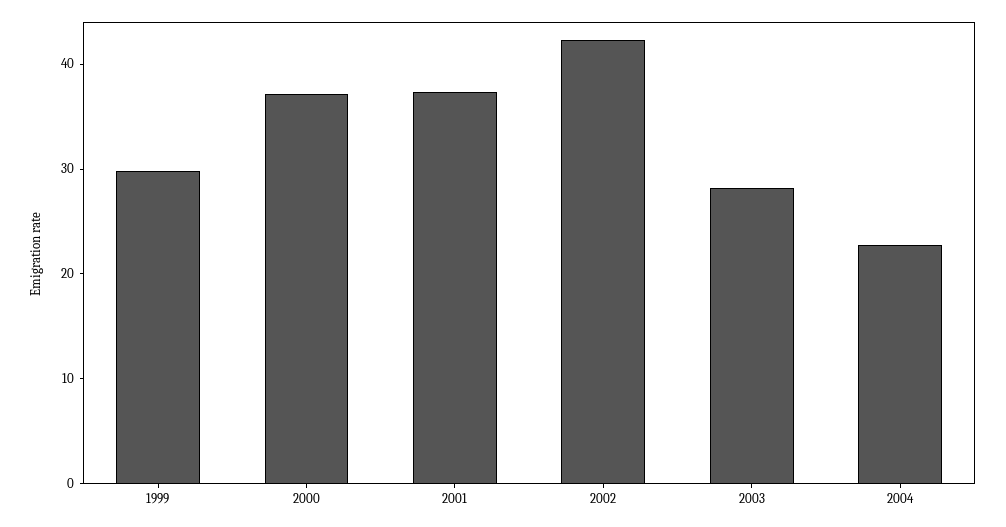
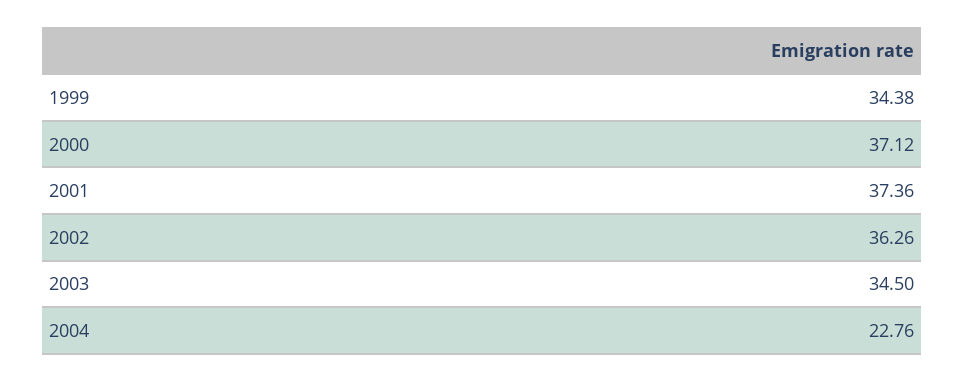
1999: 30 -> 34.38
2002: 42 -> 36.26
2003: 28 -> 34.5

